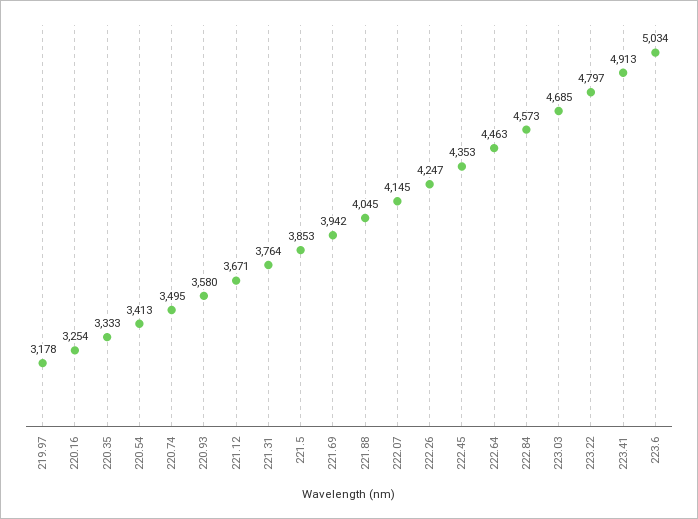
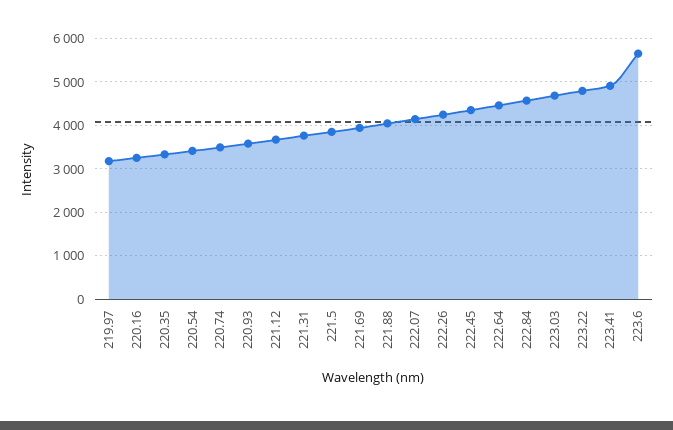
223.6: 5034 -> 5600

